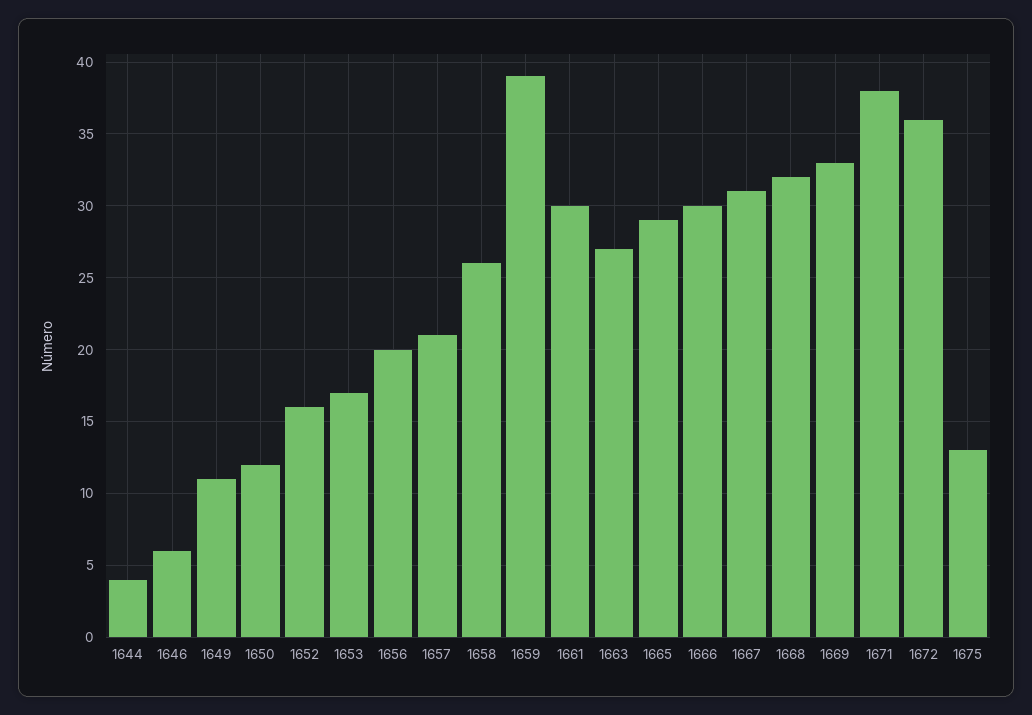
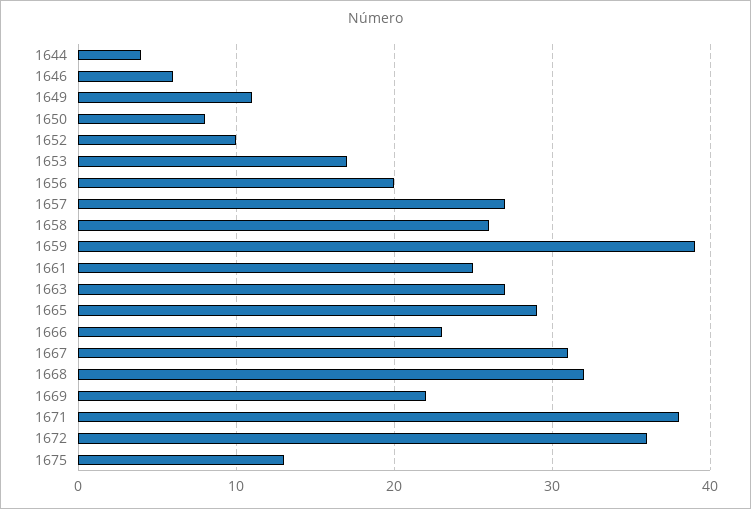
1650: 12 -> 8
1652: 16 -> 10
1657: 21 -> 27
1661: 30 -> 25
1666: 30 -> 23
1669: 33 -> 22

